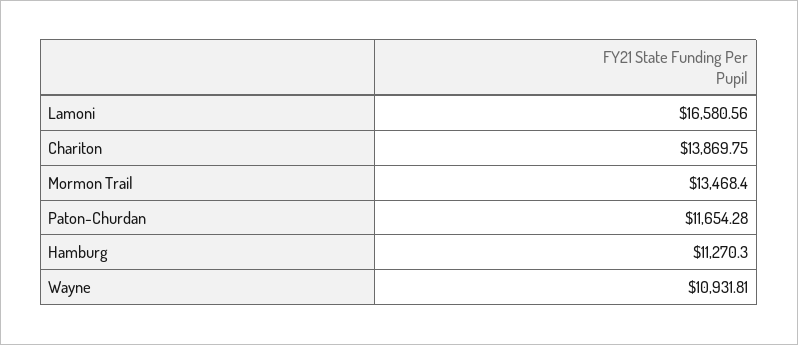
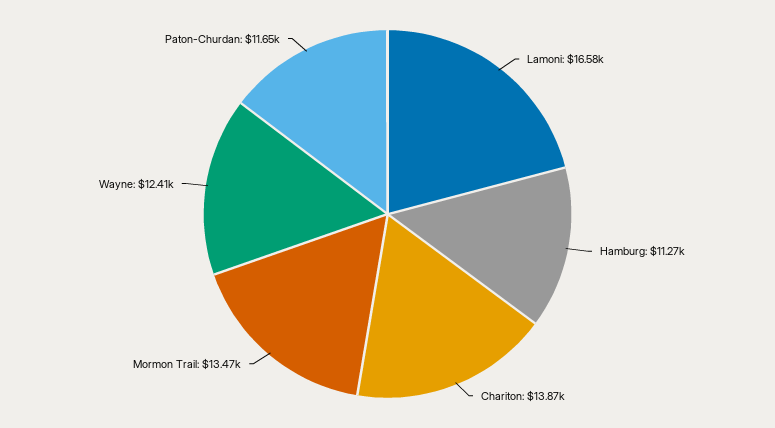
Wayne: 10931.81 -> 12410

